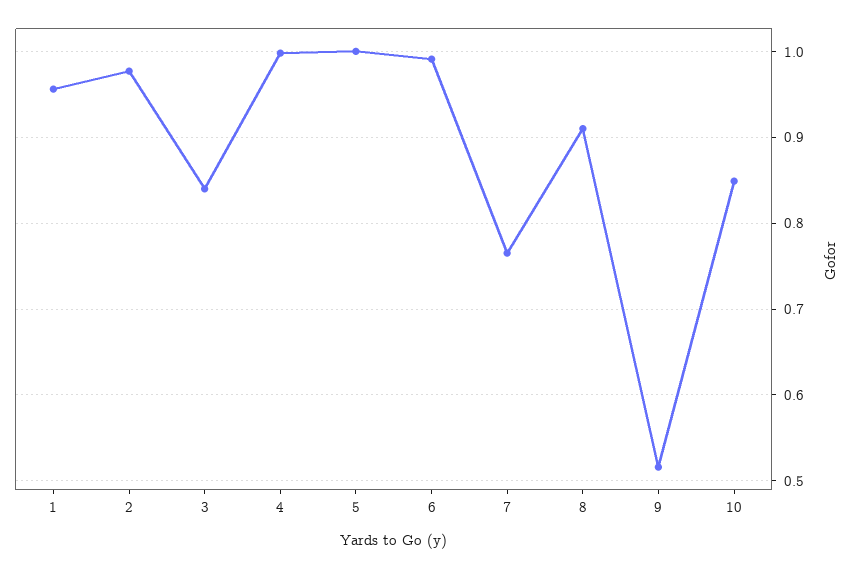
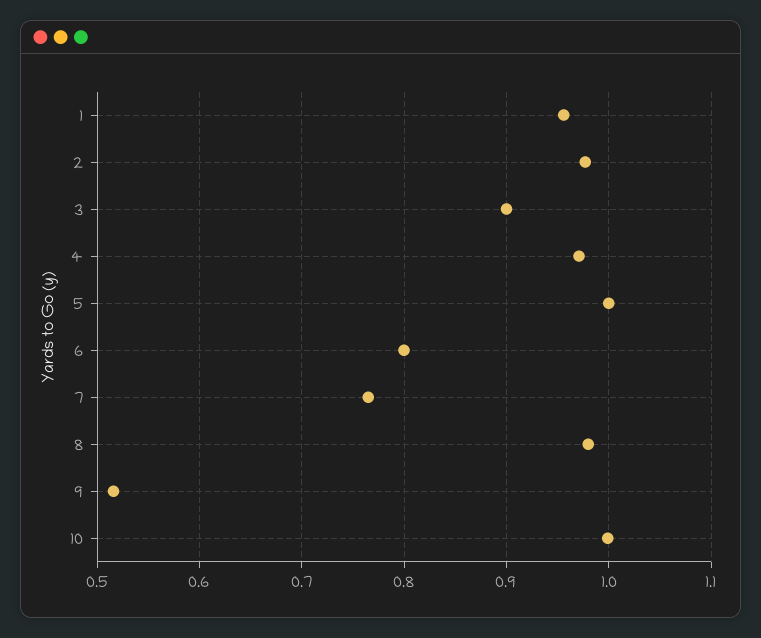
3: 0.84 -> 0.9
4: 1 -> 0.97
6: 0.99 -> 0.8
8: 0.91 -> 0.98
10: 0.85 -> 1

